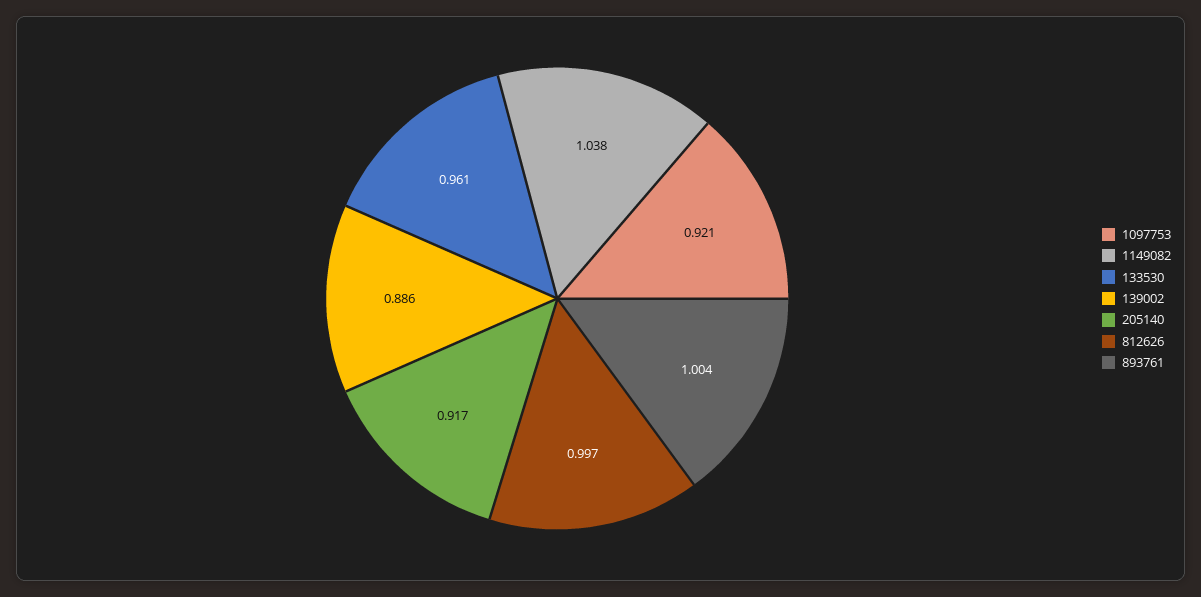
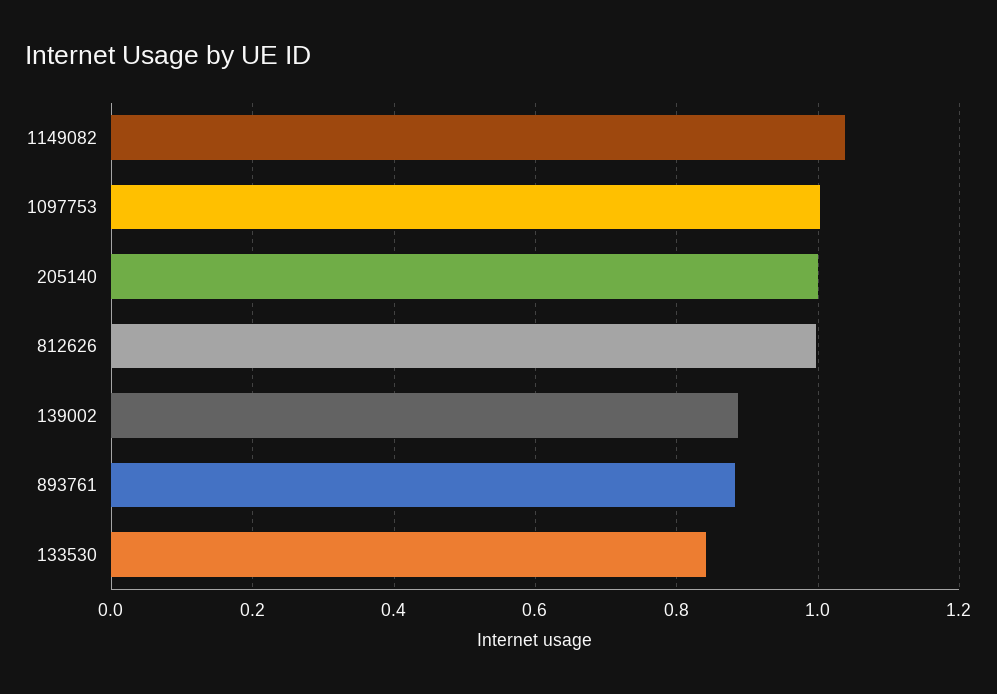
1097753: 0.921 -> 1
133530: 0.961 -> 0.84
205140: 0.917 -> 1
893761: 1.004 -> 0.88

